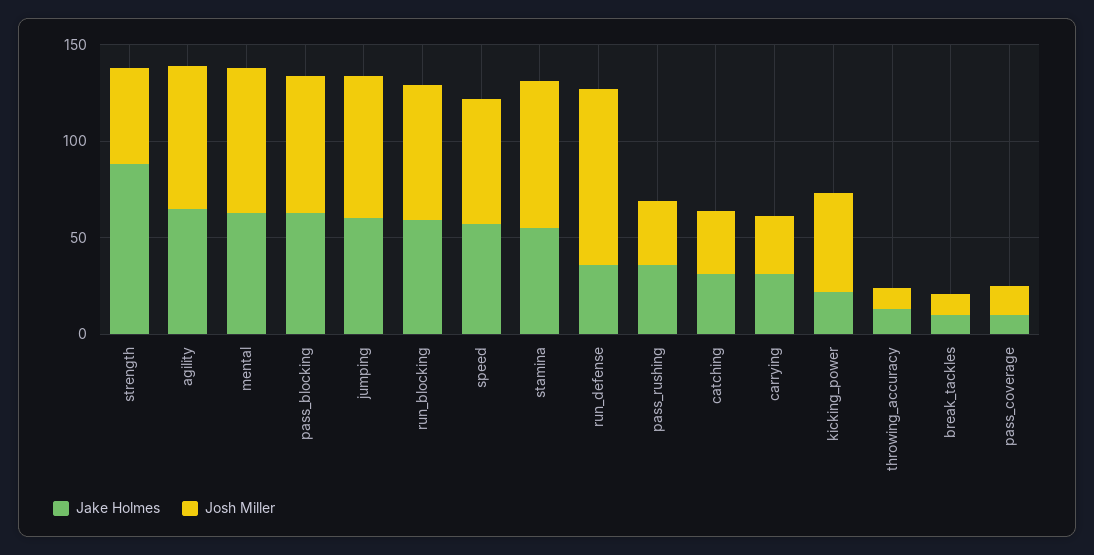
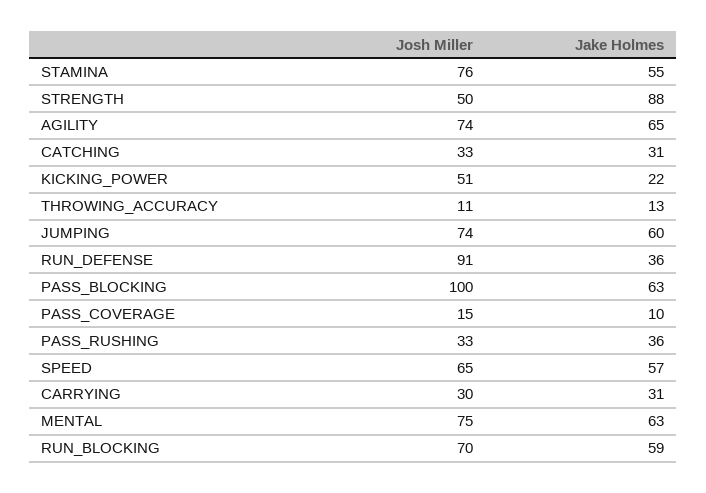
Josh Miller, pass_blocking: 70 -> 100
Jake Holmes, break_tackles: 10 -> none
Josh Miller, break_tackles: 10 -> none

